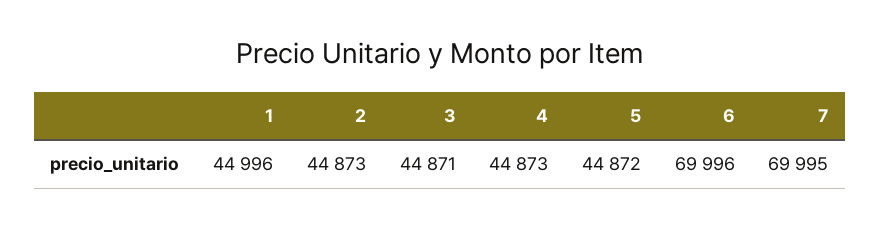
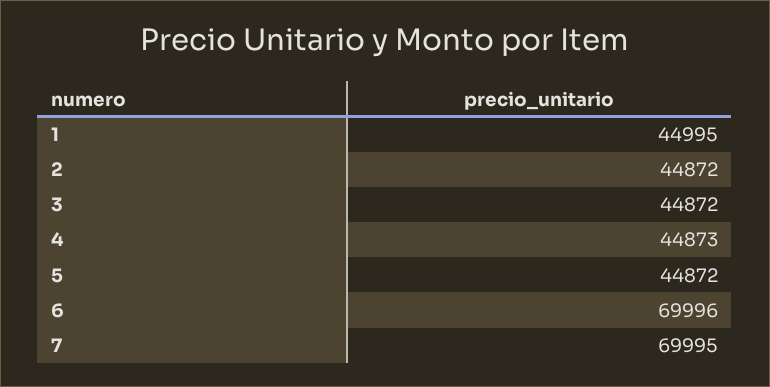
1: 44996 -> 44995
2: 44873 -> 44872
3: 44871 -> 44872

